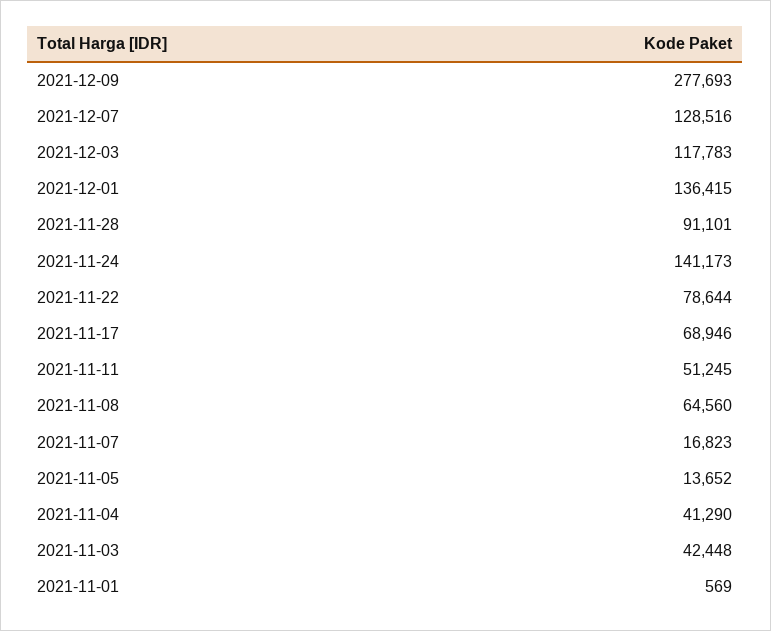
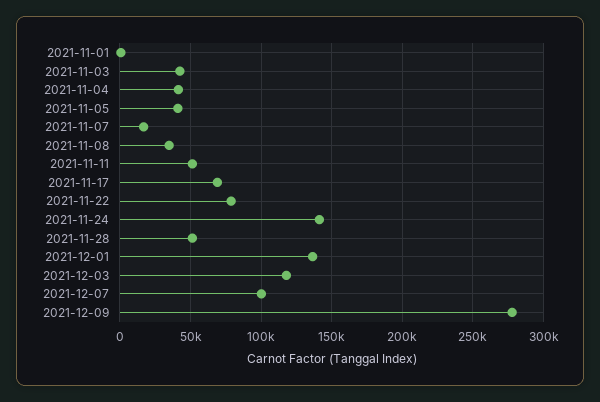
2021-12-07: 128516 -> 100000
2021-11-28: 91101 -> 50000
2021-11-08: 64560 -> 35000
2021-11-05: 13652 -> 40000

